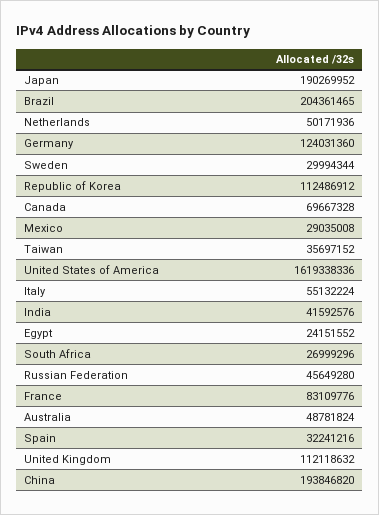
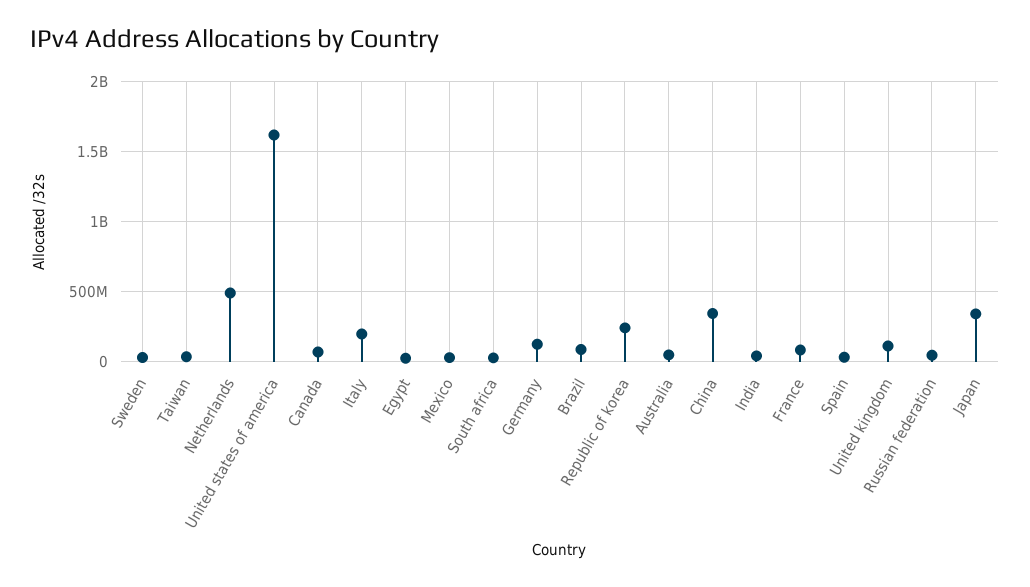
Japan: 190269952 -> 350000000
Brazil: 204361465 -> 100000000
Netherlands: 50171936 -> 500000000
Republic of Korea: 112486912 -> 250000000
Italy: 55132224 -> 200000000
China: 193846820 -> 350000000

